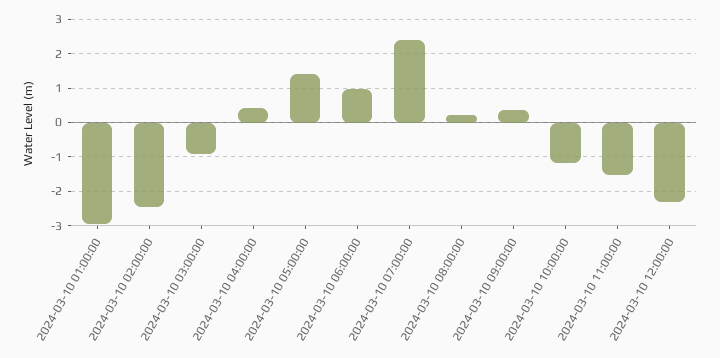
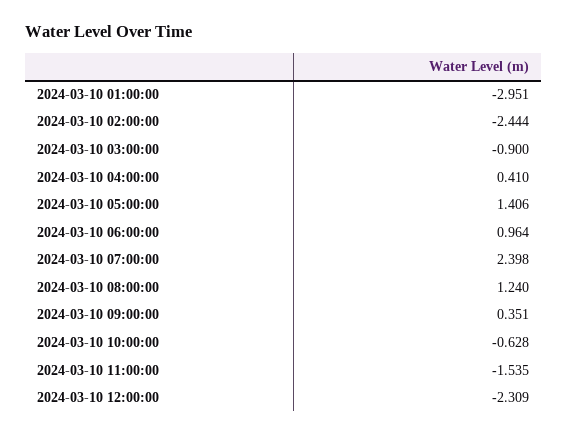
2024-03-10 08:00:00: 0.2 -> 1.24
2024-03-10 10:00:00: -1.2 -> -0.628

